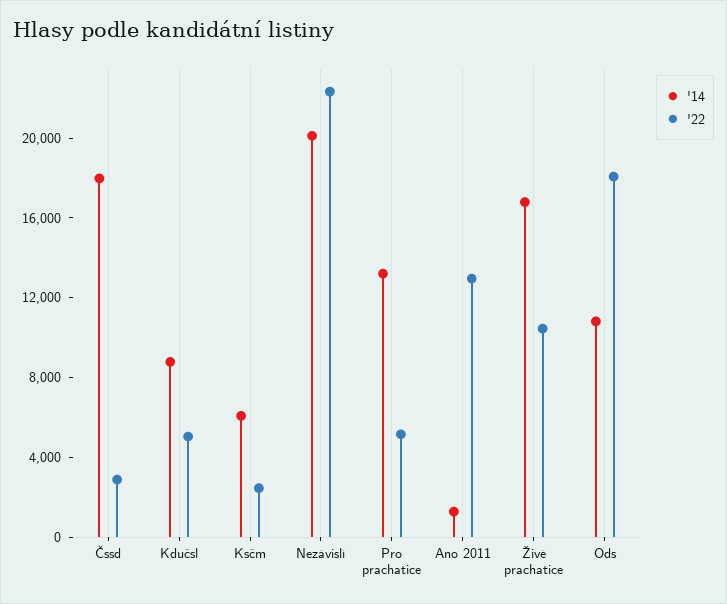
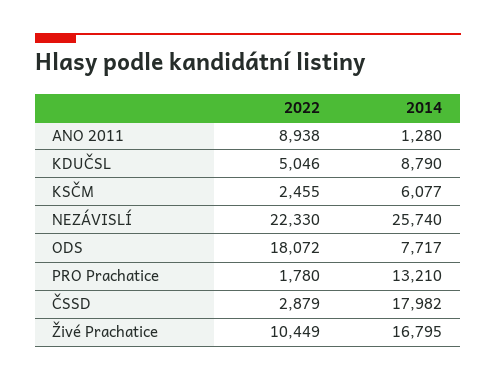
'14, Nezávislí: 20000 -> 25740
'22, Pro prachatice: 5000 -> 1780
'22, Ano 2011: 13000 -> 8938
'14, Ods: 11000 -> 7717

